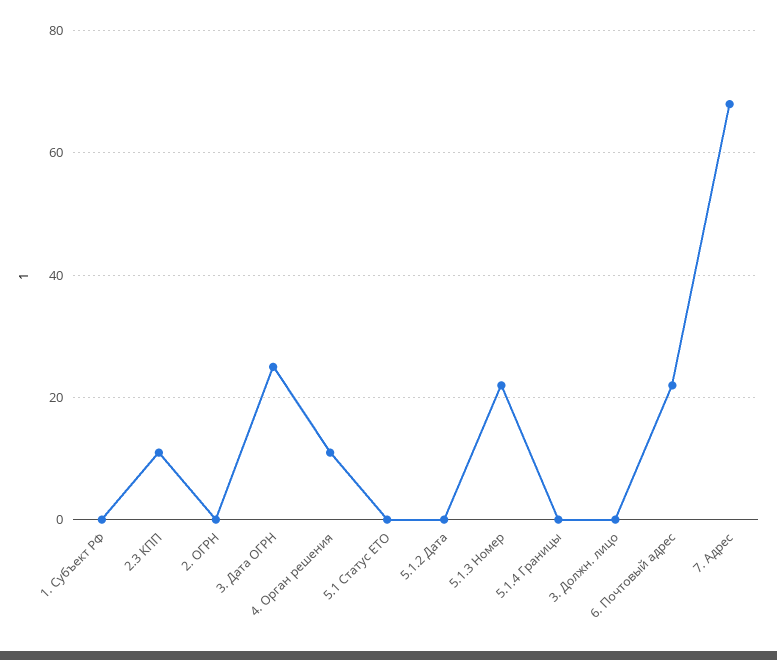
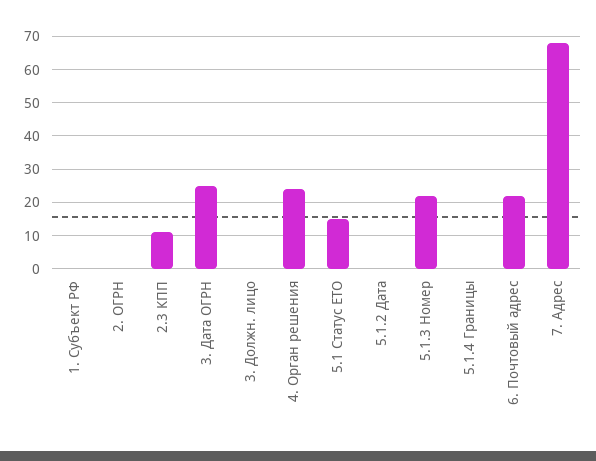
4. Орган решения: 10 -> 25
5.1 Статус ЕТО: 0 -> 15

